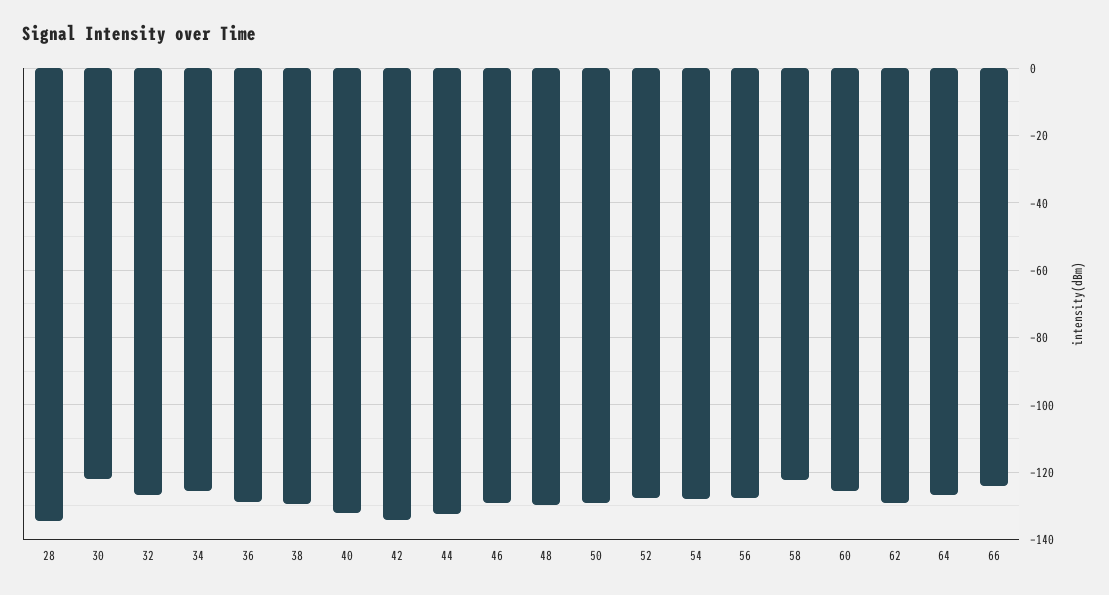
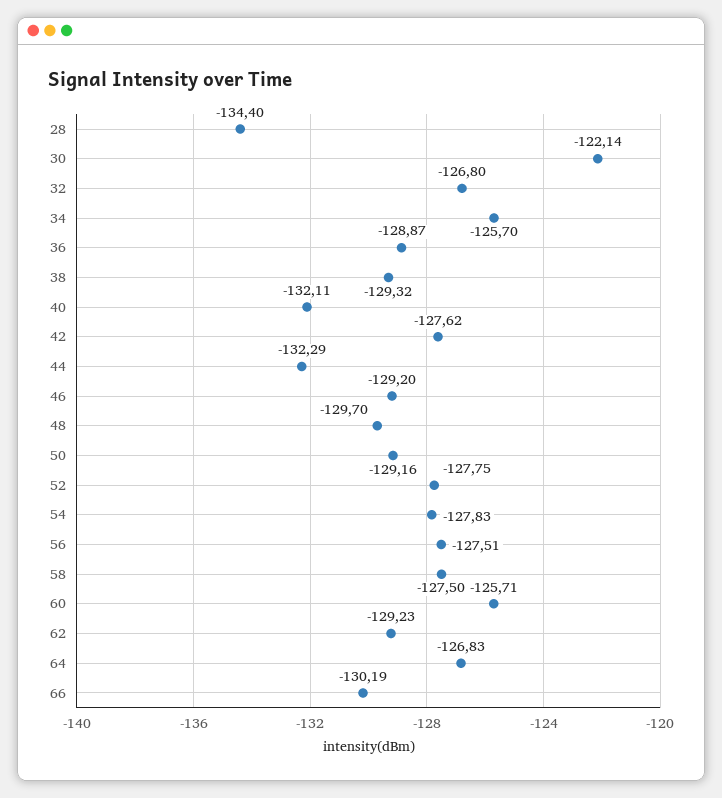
42: -134 -> -127.62
58: -122 -> -127.5
66: -124 -> -130.19

